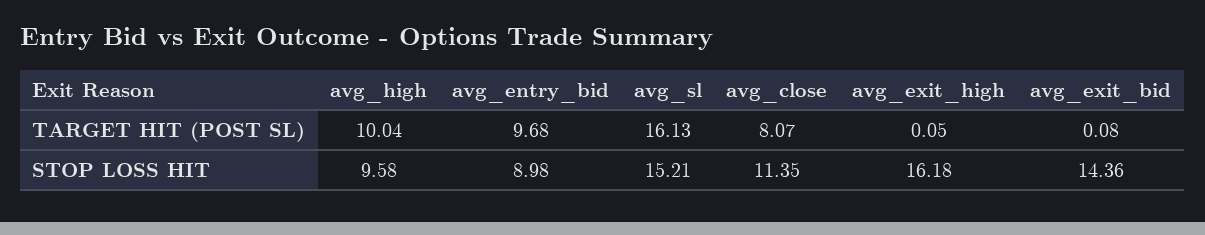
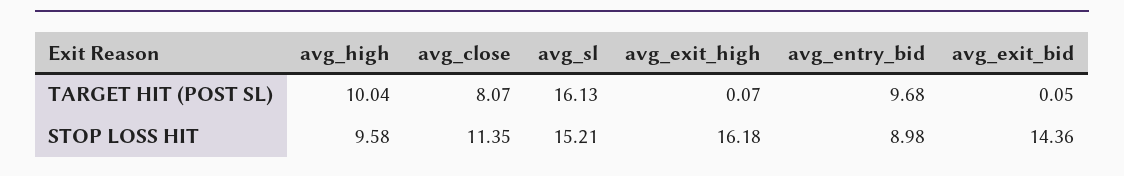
avg_exit_high, TARGET HIT (POST SL): 0.05 -> 0.07
avg_exit_bid, TARGET HIT (POST SL): 0.08 -> 0.05

